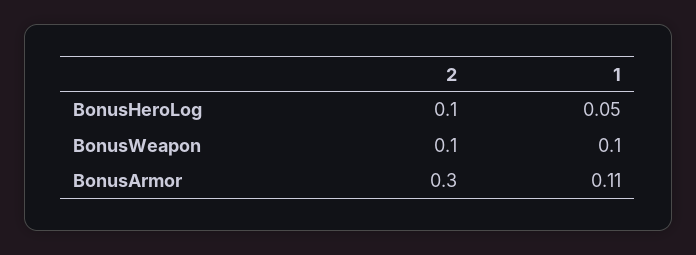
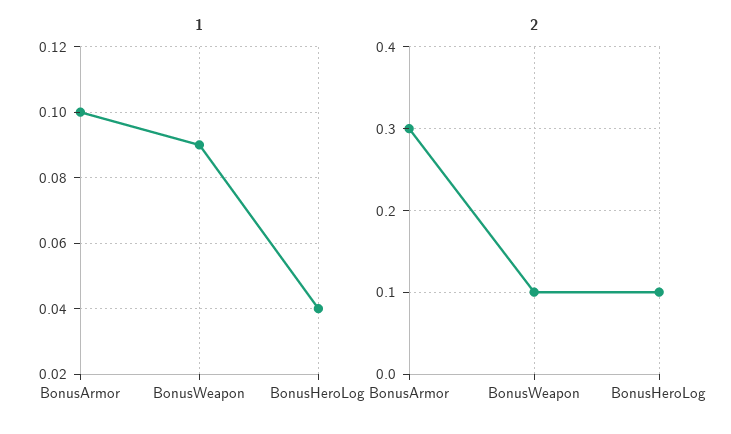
1, BonusHeroLog: 0.05 -> 0.04
1, BonusWeapon: 0.1 -> 0.09
1, BonusArmor: 0.11 -> 0.1

